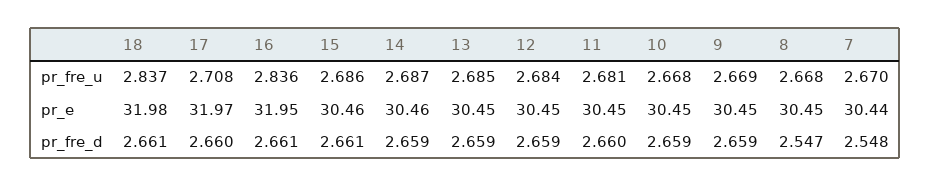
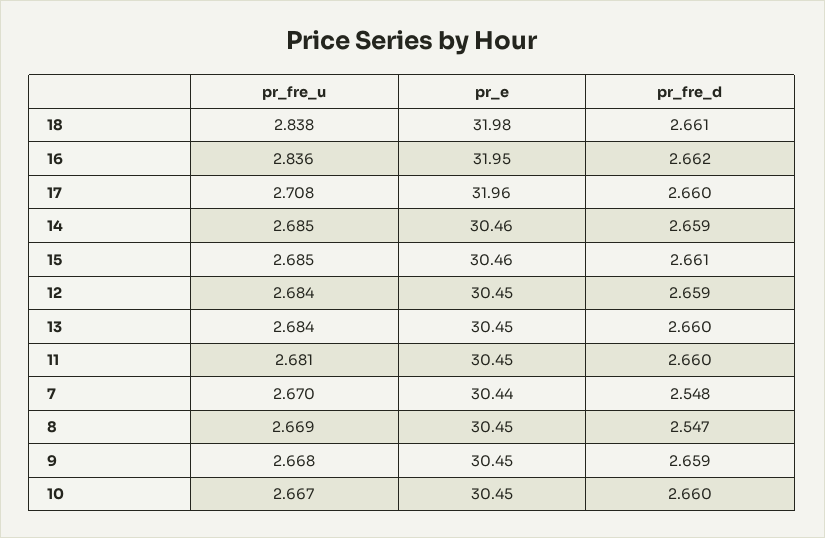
18, pr_fre_u: 2.837 -> 2.838
15, pr_fre_u: 2.686 -> 2.685
14, pr_fre_u: 2.687 -> 2.685
13, pr_fre_u: 2.685 -> 2.684
10, pr_fre_u: 2.668 -> 2.667
9, pr_fre_u: 2.669 -> 2.668
8, pr_fre_u: 2.668 -> 2.669
17, pr_e: 31.97 -> 31.96
16, pr_fre_d: 2.661 -> 2.662
13, pr_fre_d: 2.659 -> 2.66
10, pr_fre_d: 2.659 -> 2.66

